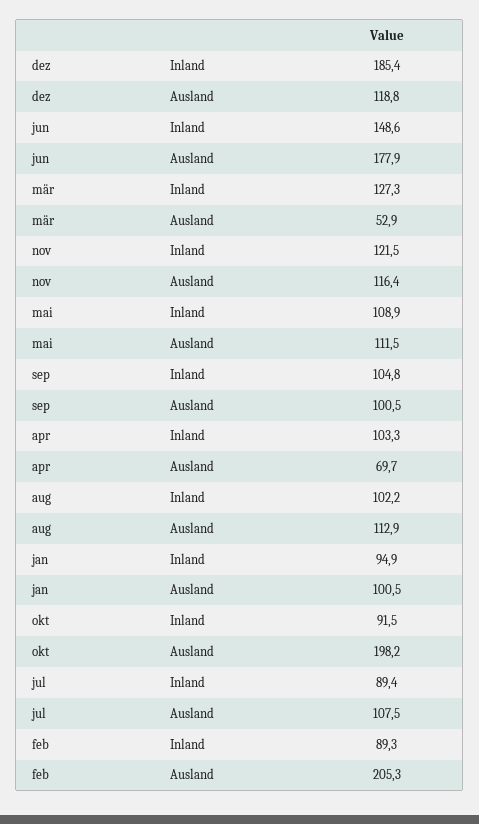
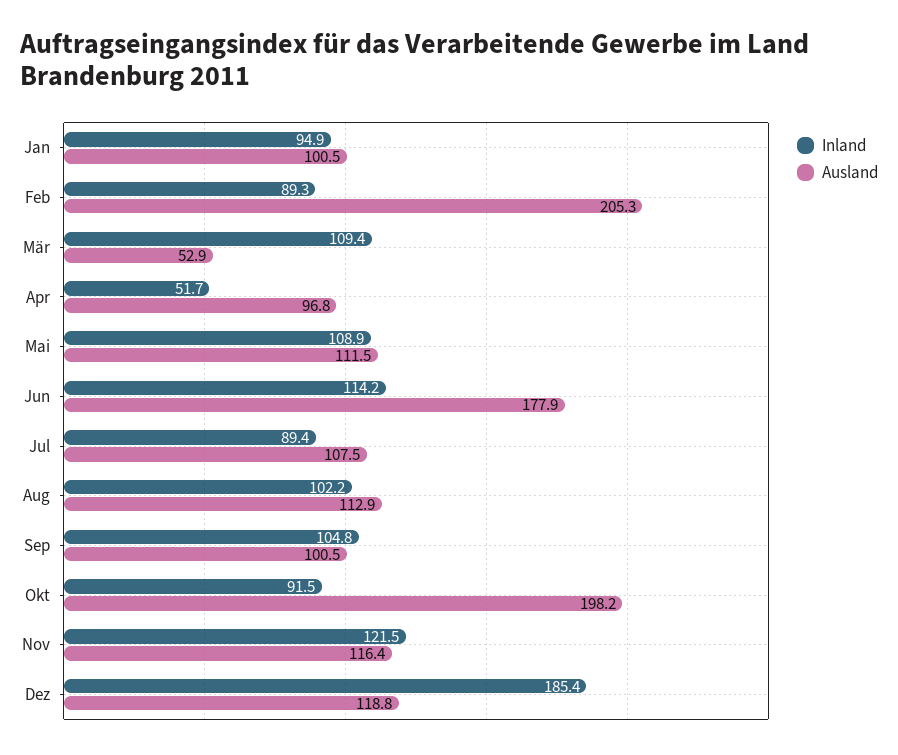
Inland, jun: 148.6 -> 114.2
Inland, mär: 127.3 -> 109.4
Inland, apr: 103.3 -> 51.7
Ausland, apr: 69.7 -> 96.8

